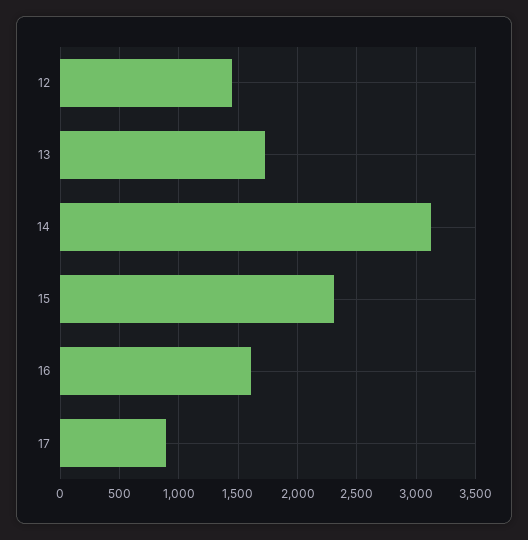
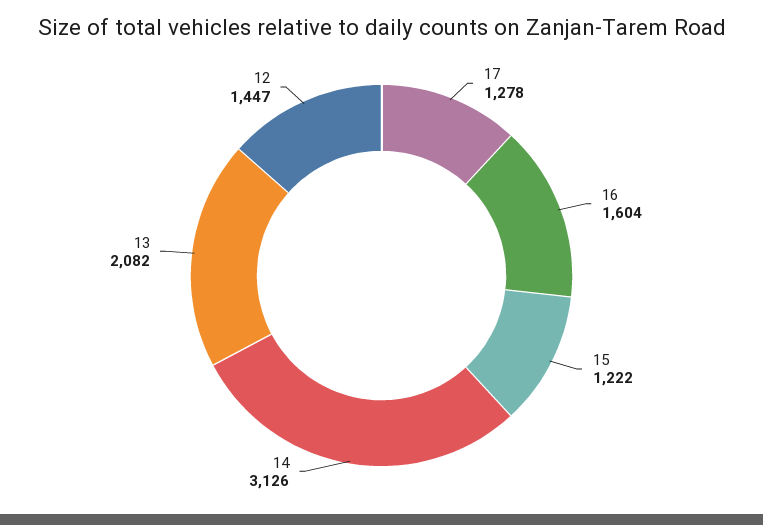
13: 1700 -> 2082
15: 2300 -> 1222
17: 900 -> 1278

